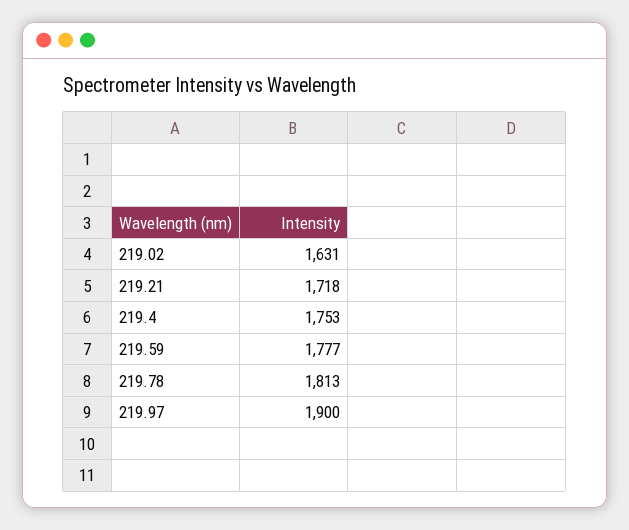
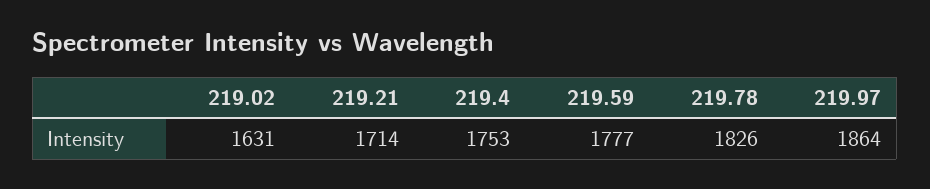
219.21: 1718 -> 1714
219.78: 1813 -> 1826
219.97: 1900 -> 1864

